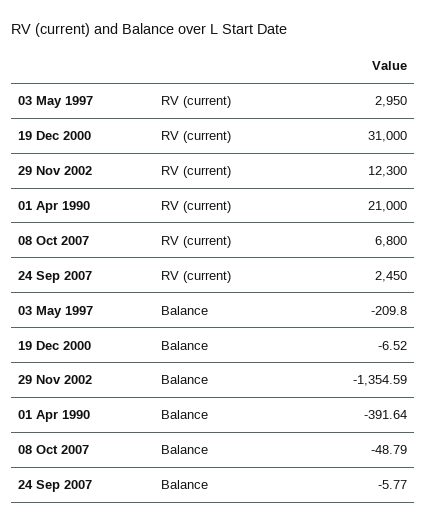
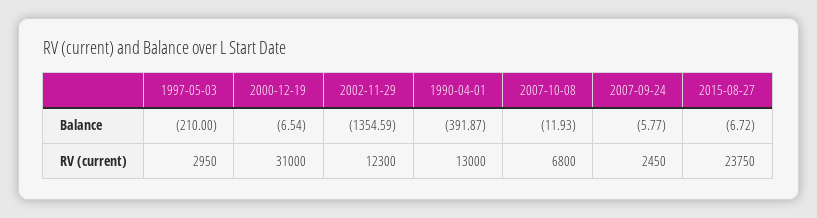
01 Apr 1990, RV (current): 21000 -> 13000
03 May 1997, Balance: -209.8 -> -210
19 Dec 2000, Balance: -6.52 -> -6.54
01 Apr 1990, Balance: -391.64 -> -391.87
08 Oct 2007, Balance: -48.79 -> -11.93
2015-08-27, Balance: none -> -6.72
2015-08-27, RV (current): none -> 23750

